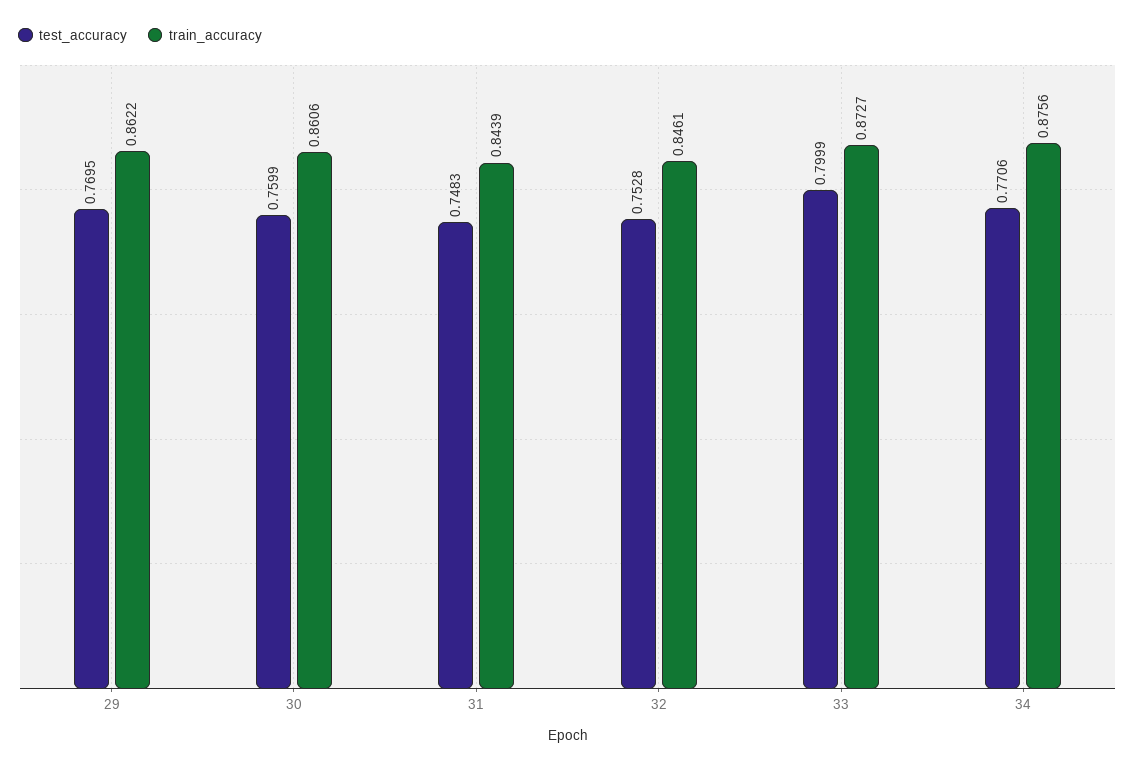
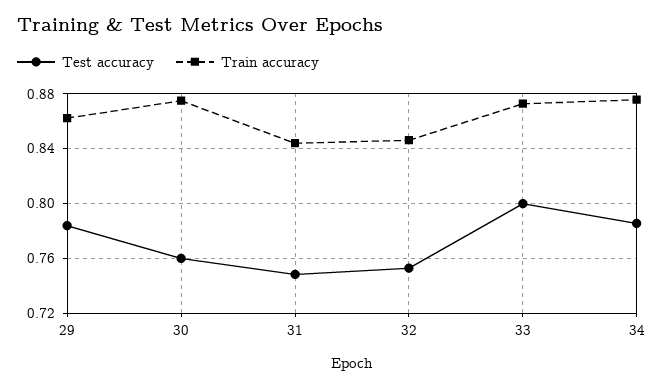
test_accuracy, 29: 0.7695 -> 0.785
train_accuracy, 30: 0.8606 -> 0.875
test_accuracy, 34: 0.7706 -> 0.785

